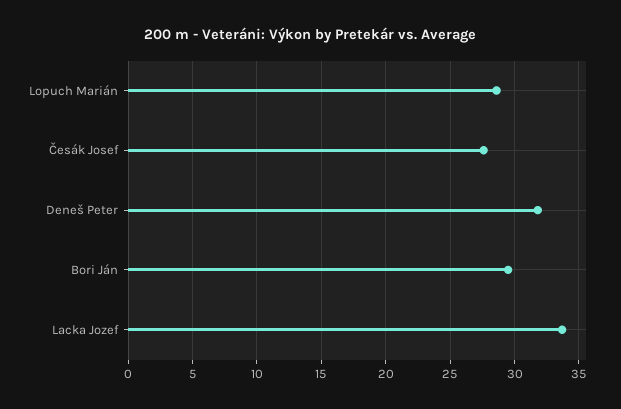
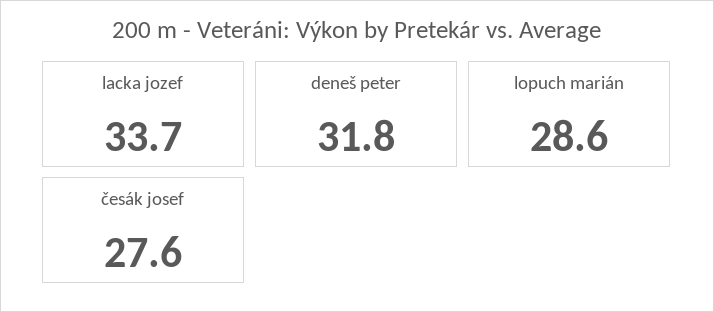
Bori Ján: 29.5 -> none

